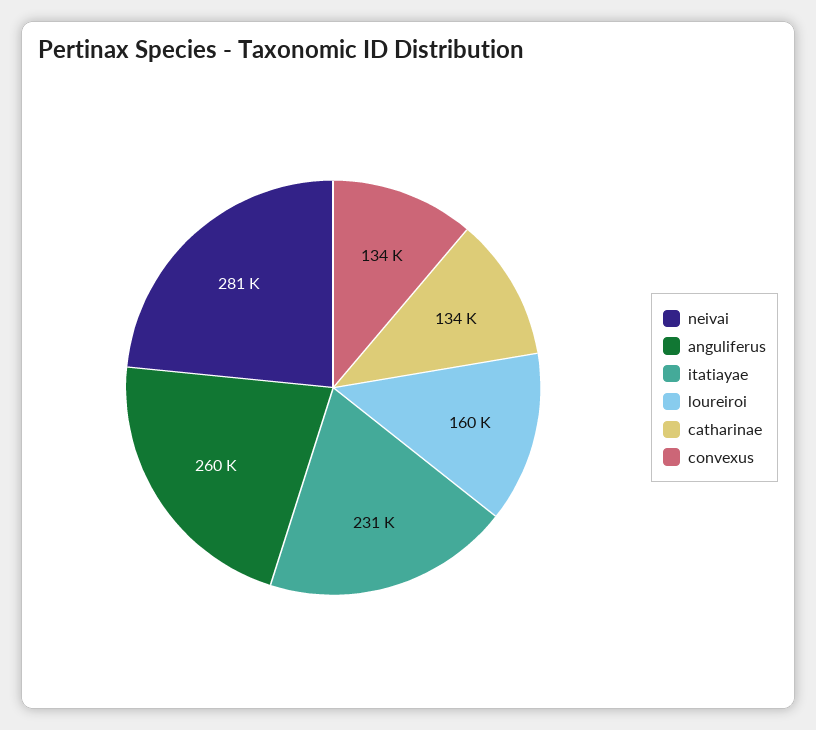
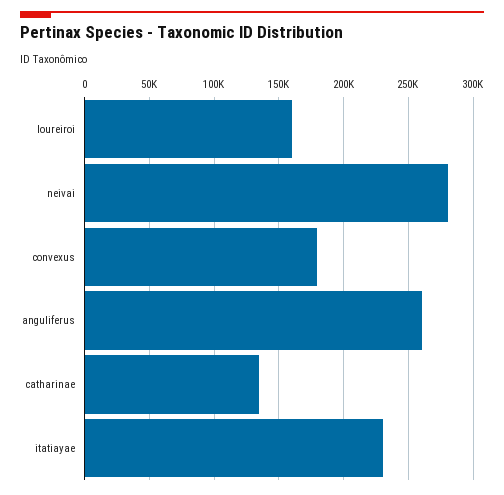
convexus: 134000 -> 180000

